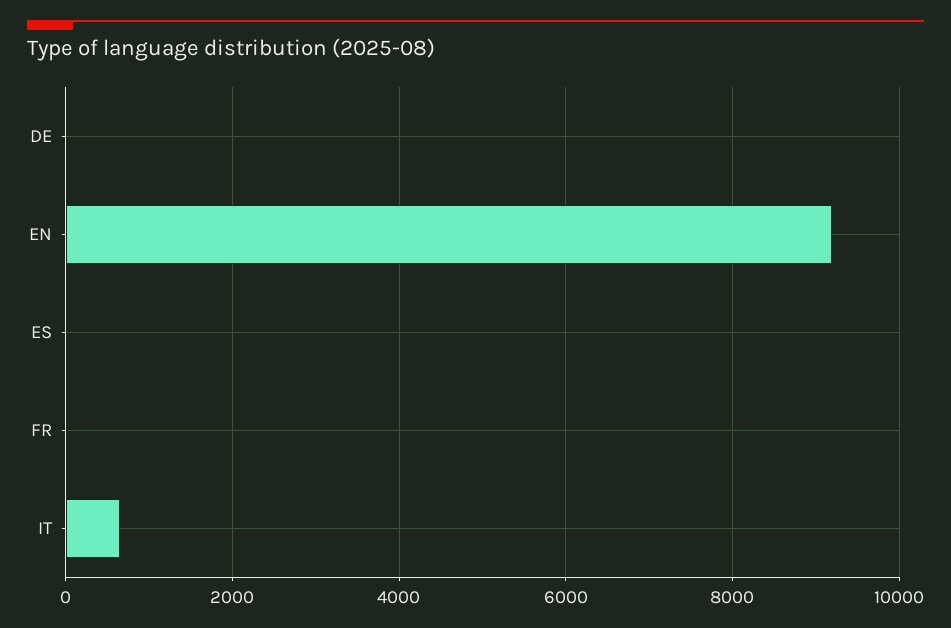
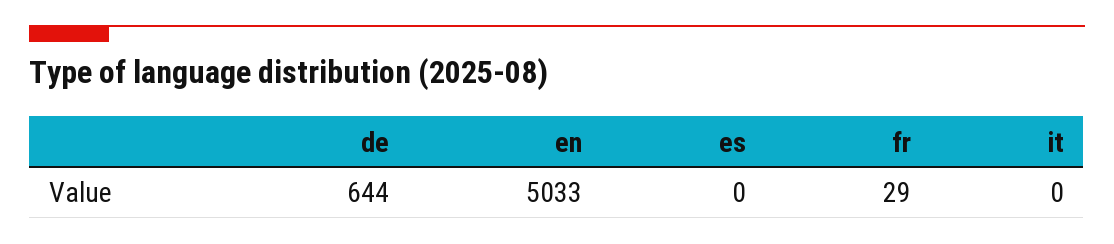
DE: 0 -> 644
EN: 9200 -> 5033
IT: 600 -> 0

